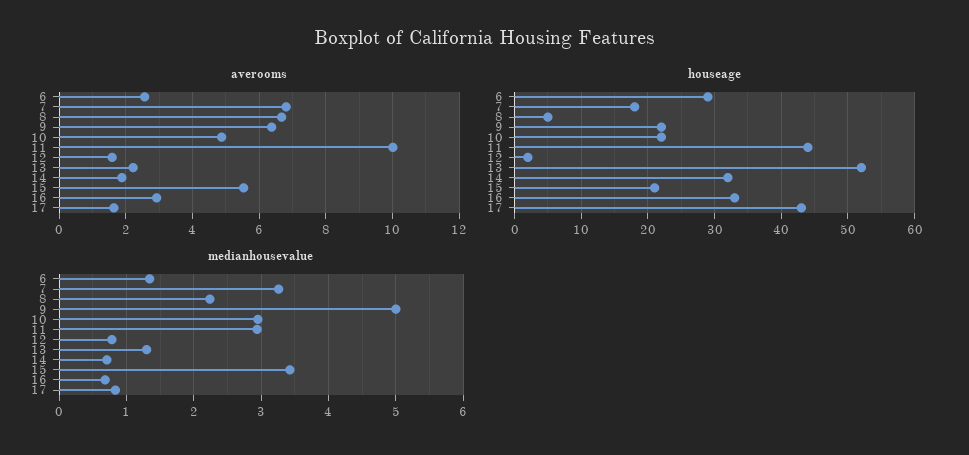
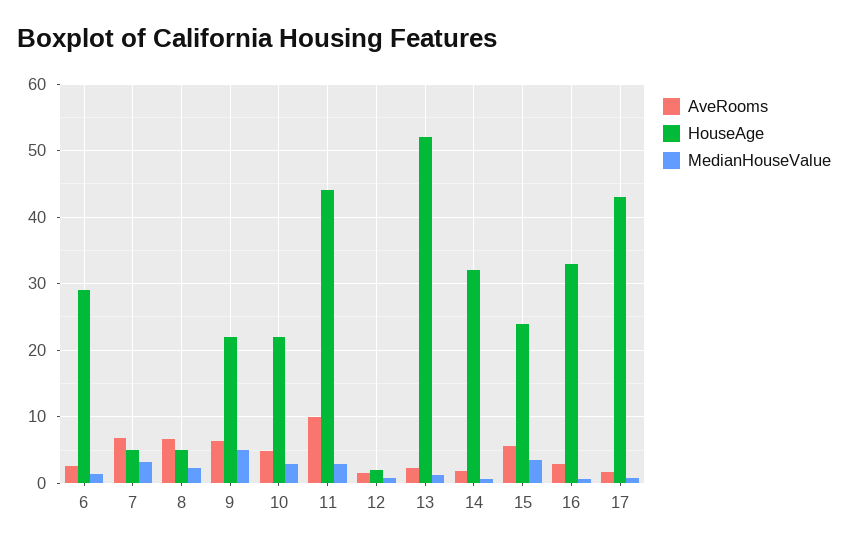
houseage, 7: 18 -> 5
houseage, 15: 21 -> 24

